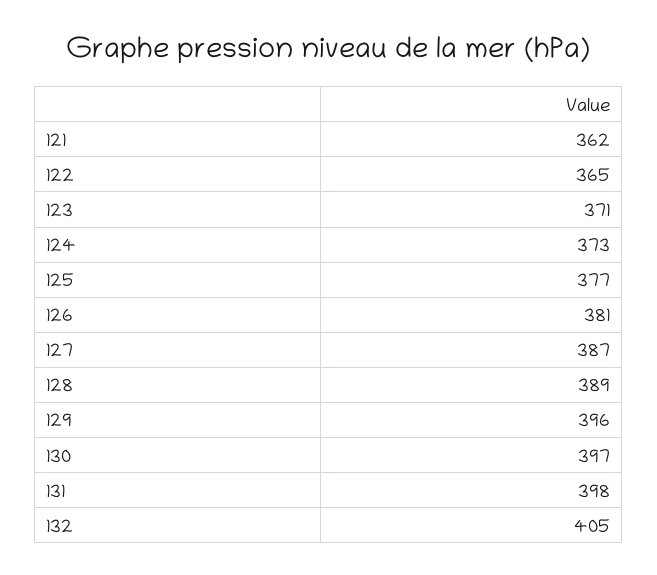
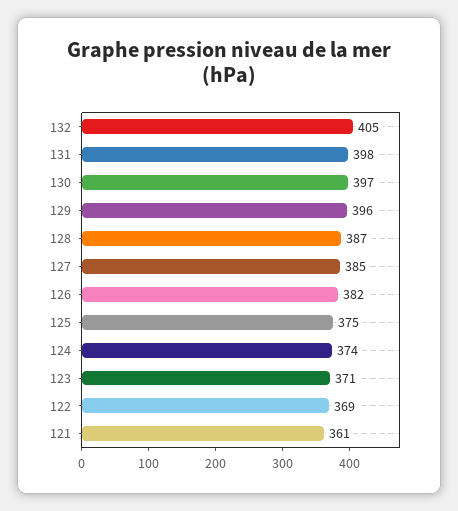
121: 362 -> 361
122: 365 -> 369
124: 373 -> 374
125: 377 -> 375
126: 381 -> 382
127: 387 -> 385
128: 389 -> 387

